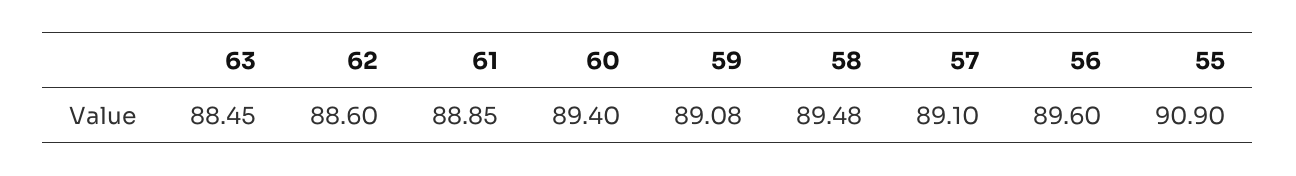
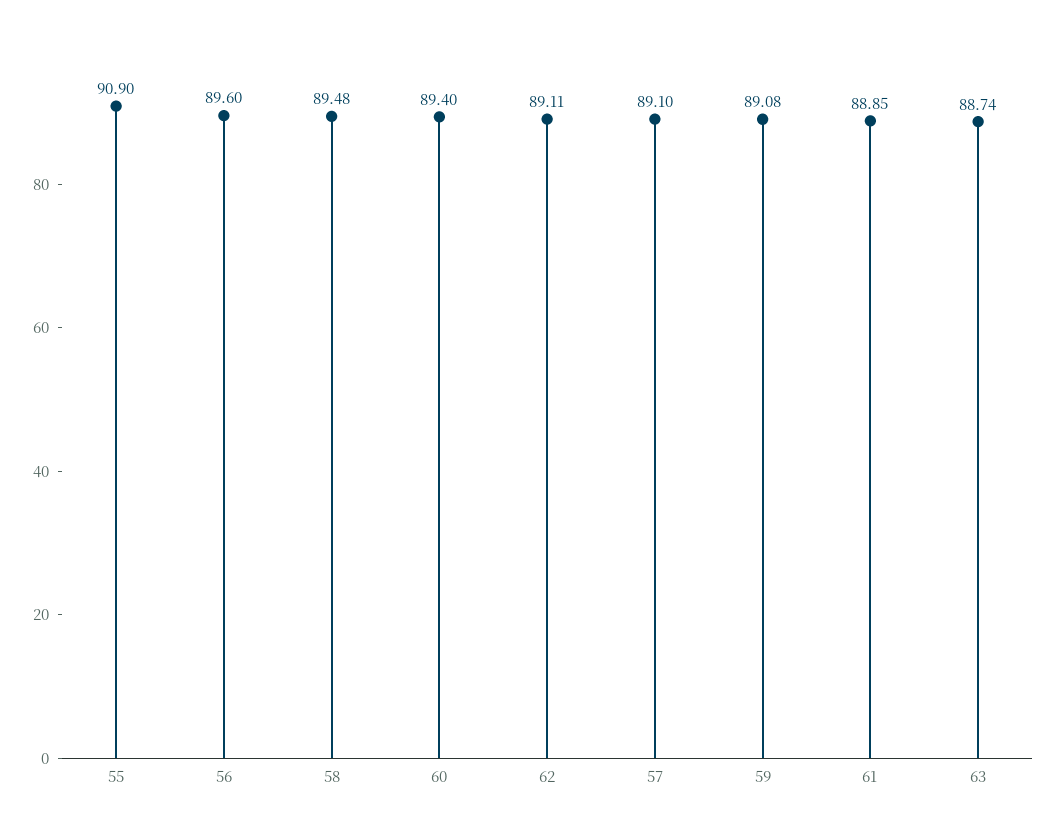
63: 88.45 -> 88.74
62: 88.6 -> 89.11

